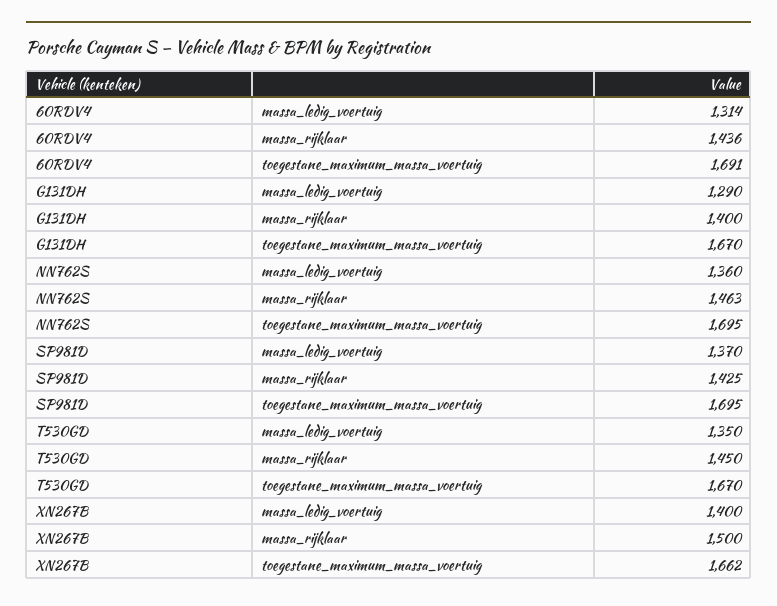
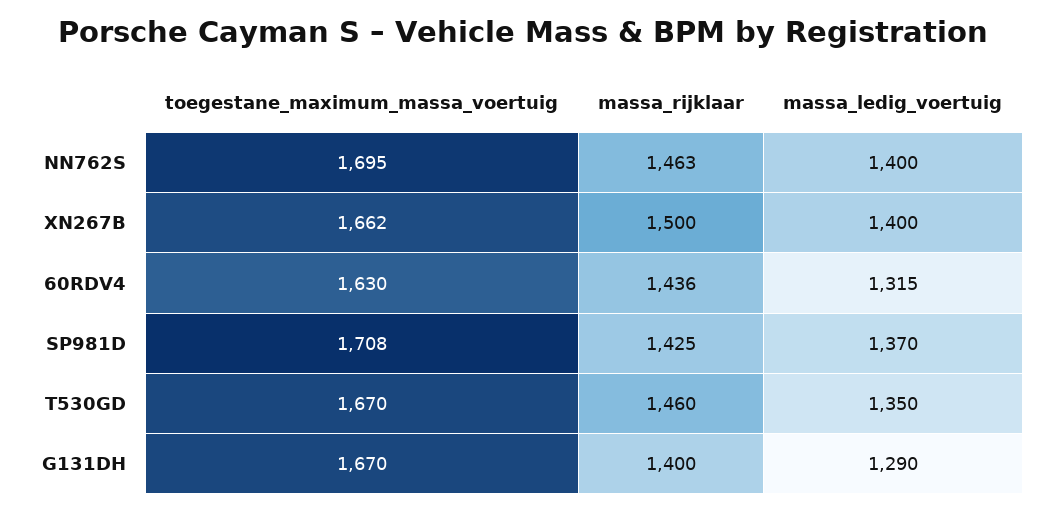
60RDV4, massa_ledig_voertuig: 1314 -> 1315
60RDV4, toegestane_maximum_massa_voertuig: 1691 -> 1630
NN762S, massa_ledig_voertuig: 1360 -> 1400
SP981D, toegestane_maximum_massa_voertuig: 1695 -> 1708
T530GD, massa_rijklaar: 1450 -> 1460

